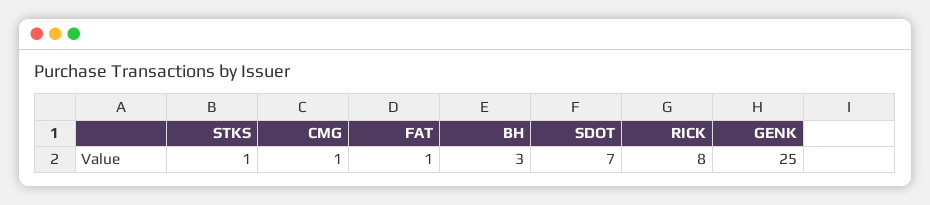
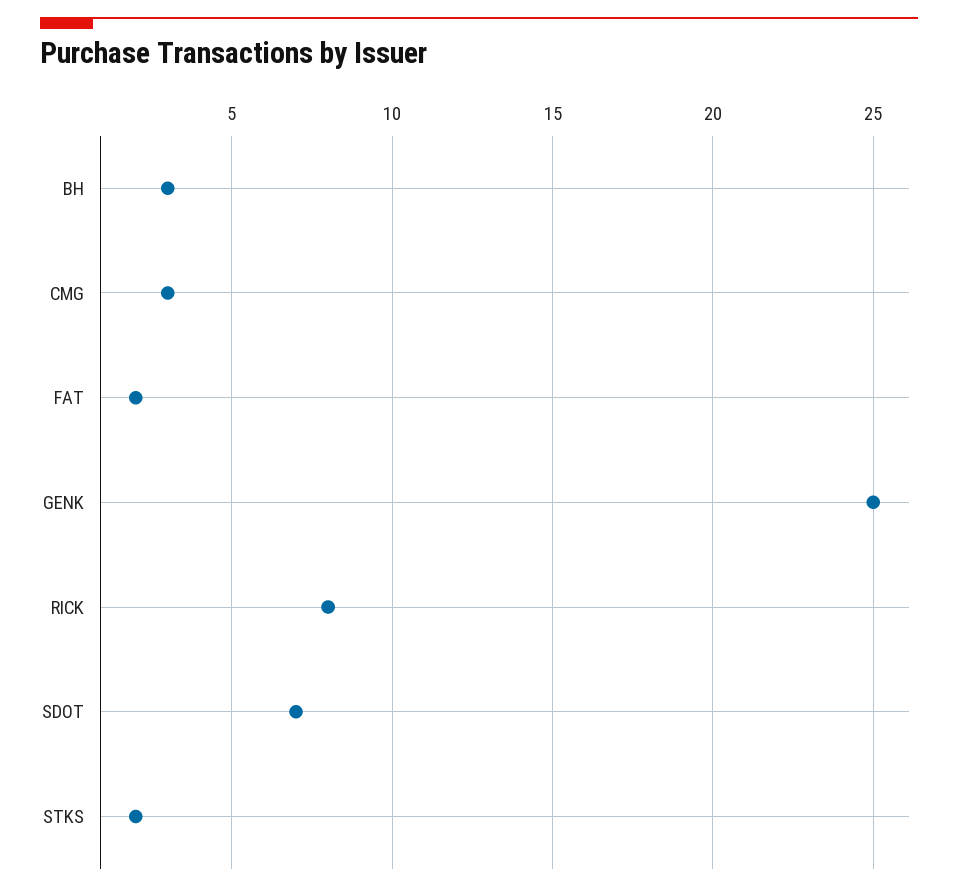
STKS: 1 -> 2
CMG: 1 -> 3
FAT: 1 -> 2

